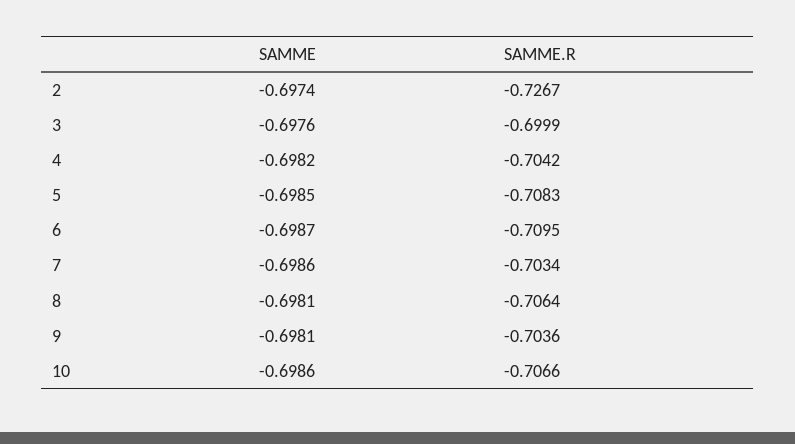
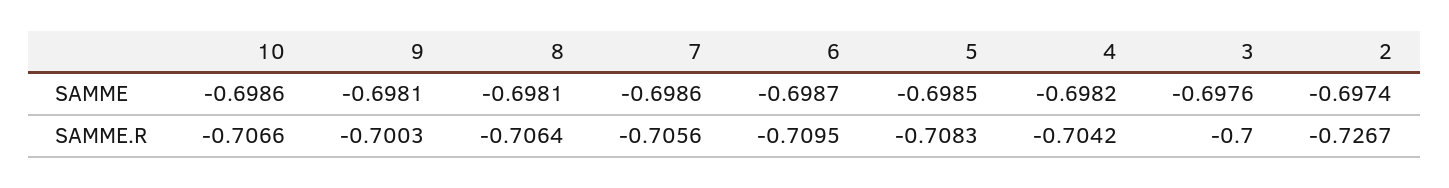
SAMME.R, 3: -0.6999 -> -0.7
SAMME.R, 7: -0.7034 -> -0.7056
SAMME.R, 9: -0.7036 -> -0.7003

